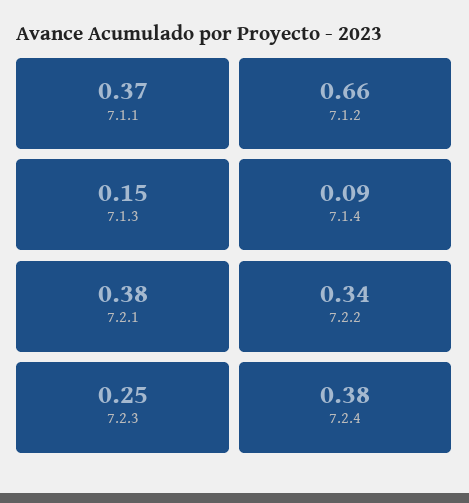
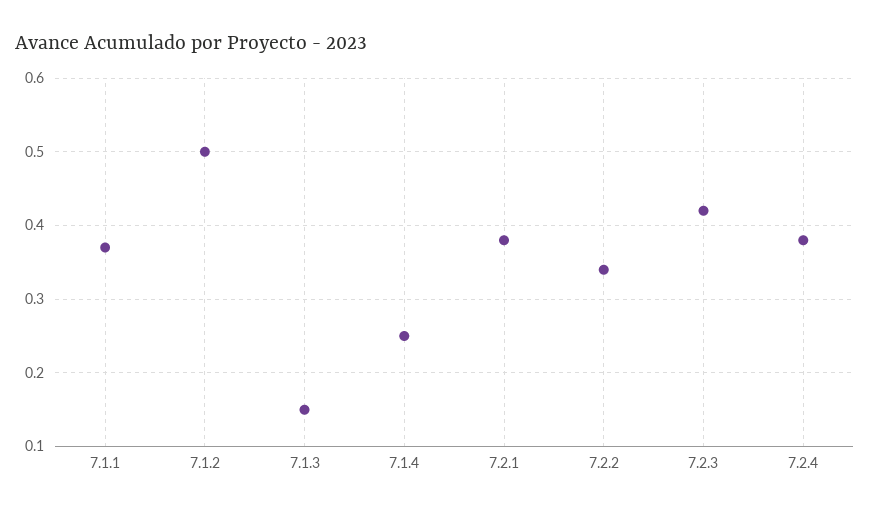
7.1.2: 0.66 -> 0.5
7.1.4: 0.09 -> 0.25
7.2.3: 0.25 -> 0.42

